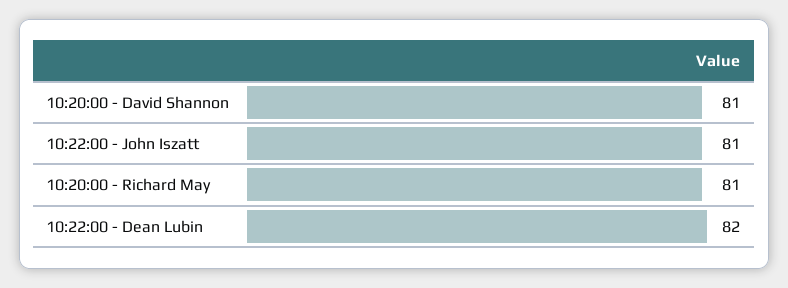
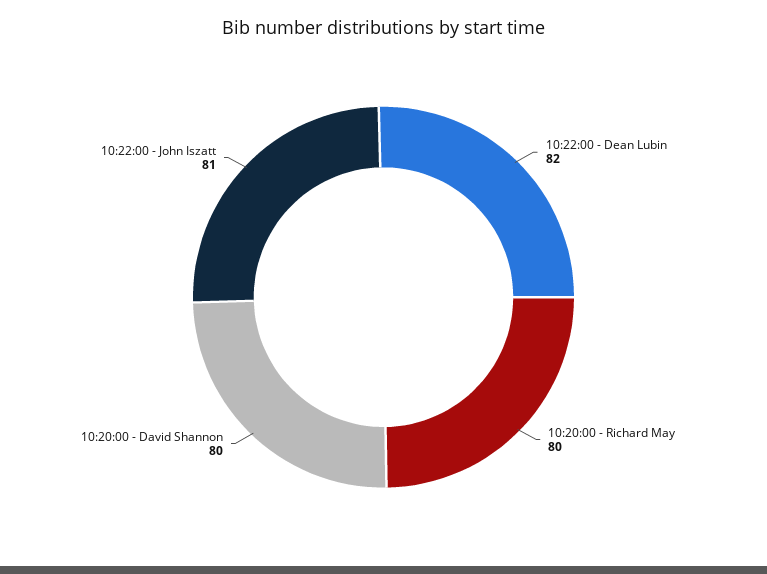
10:20:00 - David Shannon: 81 -> 80
10:20:00 - Richard May: 81 -> 80

